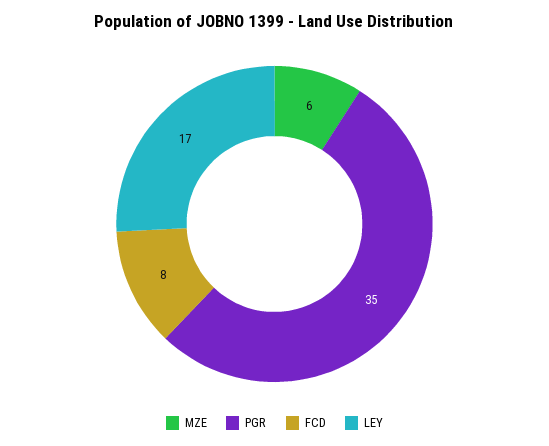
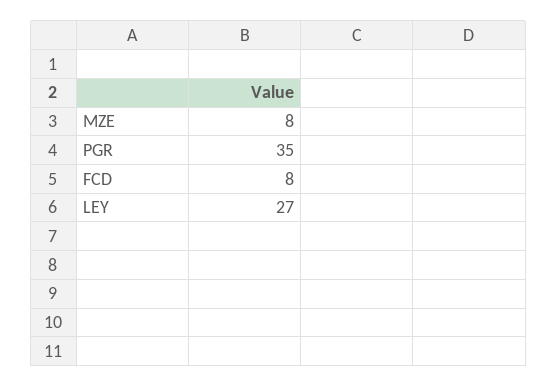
MZE: 6 -> 8
LEY: 17 -> 27

